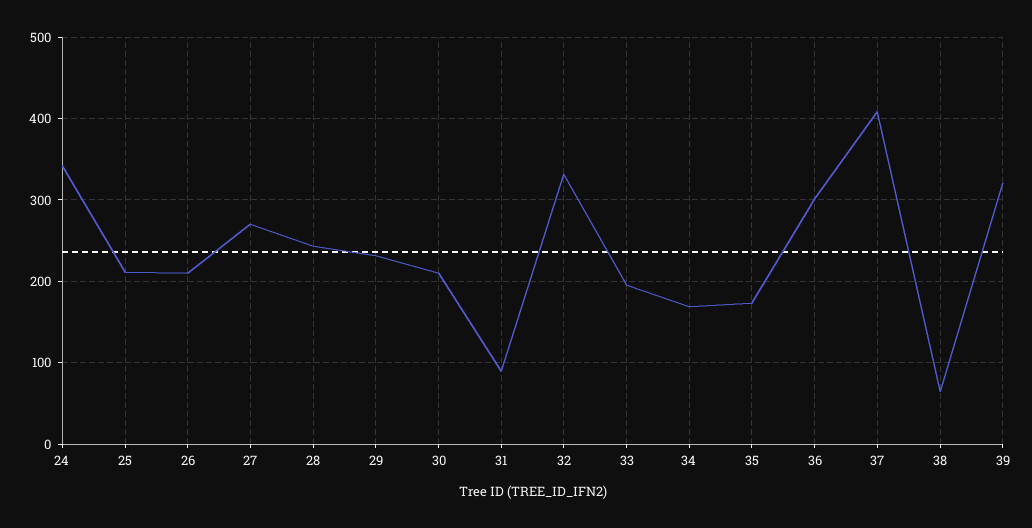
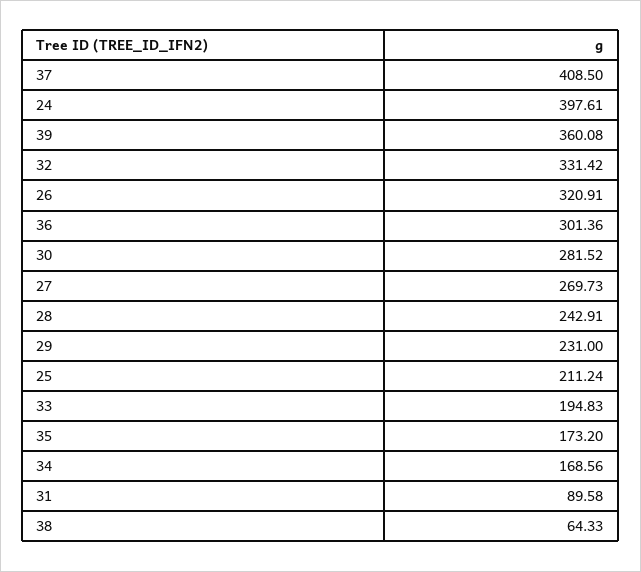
24: 340 -> 397.61
26: 210 -> 320.91
30: 210 -> 281.52
39: 320 -> 360.08

